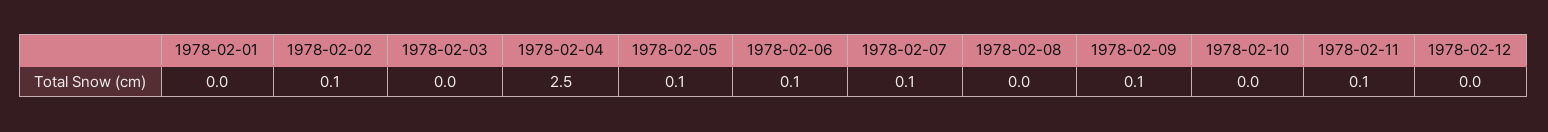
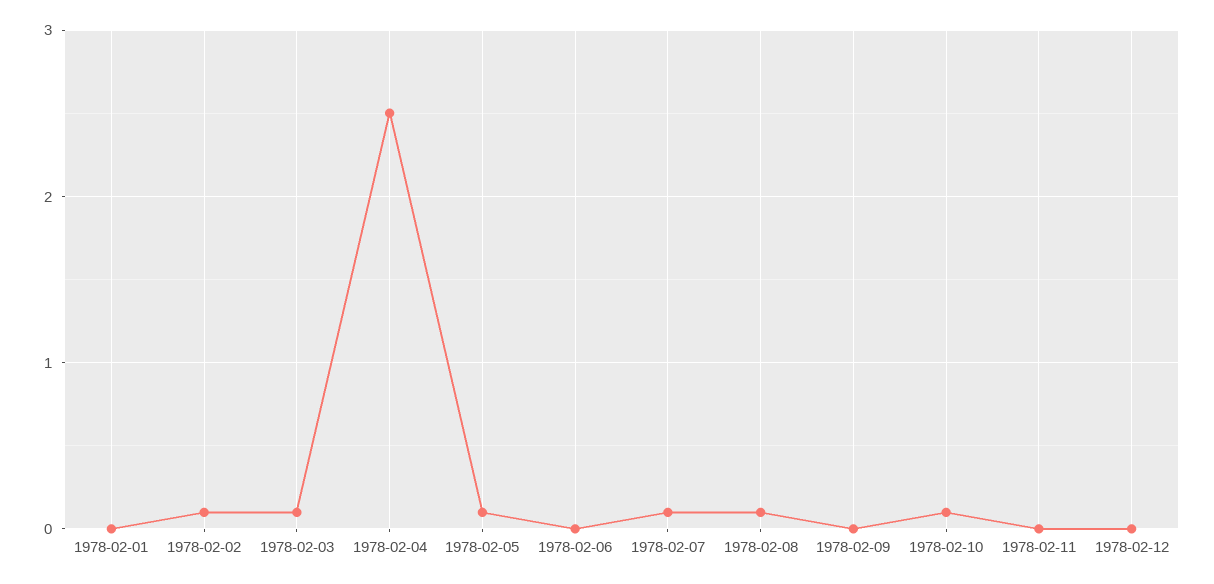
1978-02-03: 0 -> 0.1
1978-02-06: 0.1 -> 0
1978-02-08: 0 -> 0.1
1978-02-09: 0.1 -> 0
1978-02-10: 0 -> 0.1
1978-02-11: 0.1 -> 0

